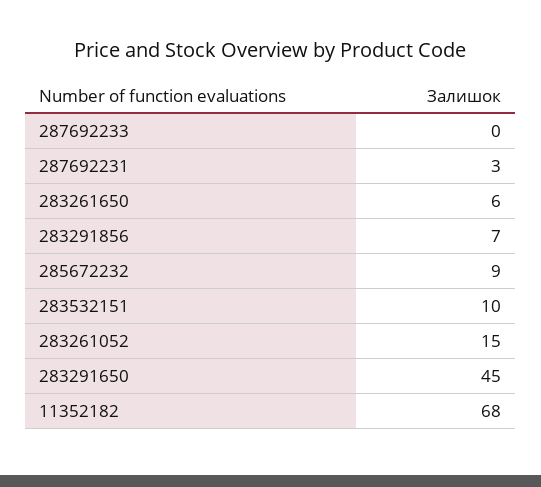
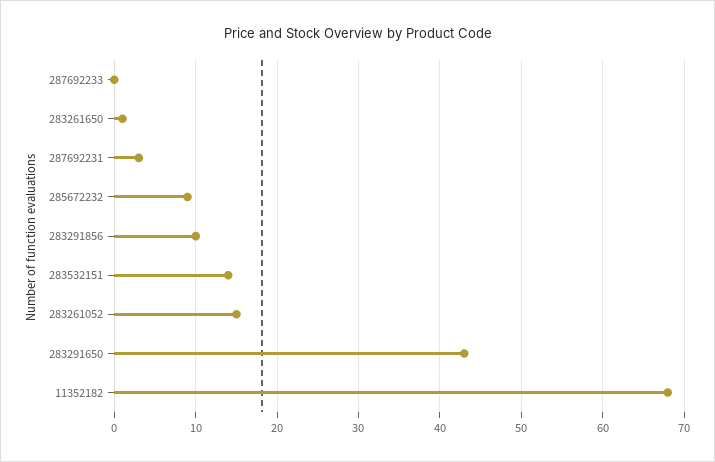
283261650: 6 -> 1
283291856: 7 -> 10
283532151: 10 -> 14
283291650: 45 -> 43

